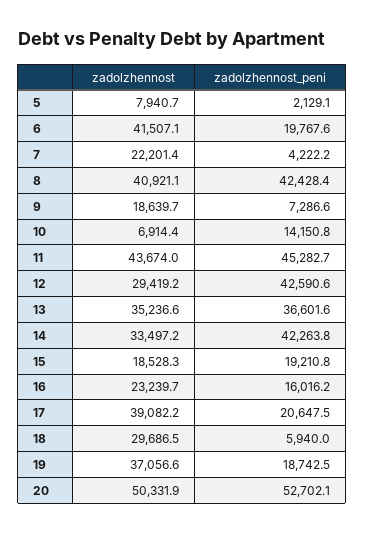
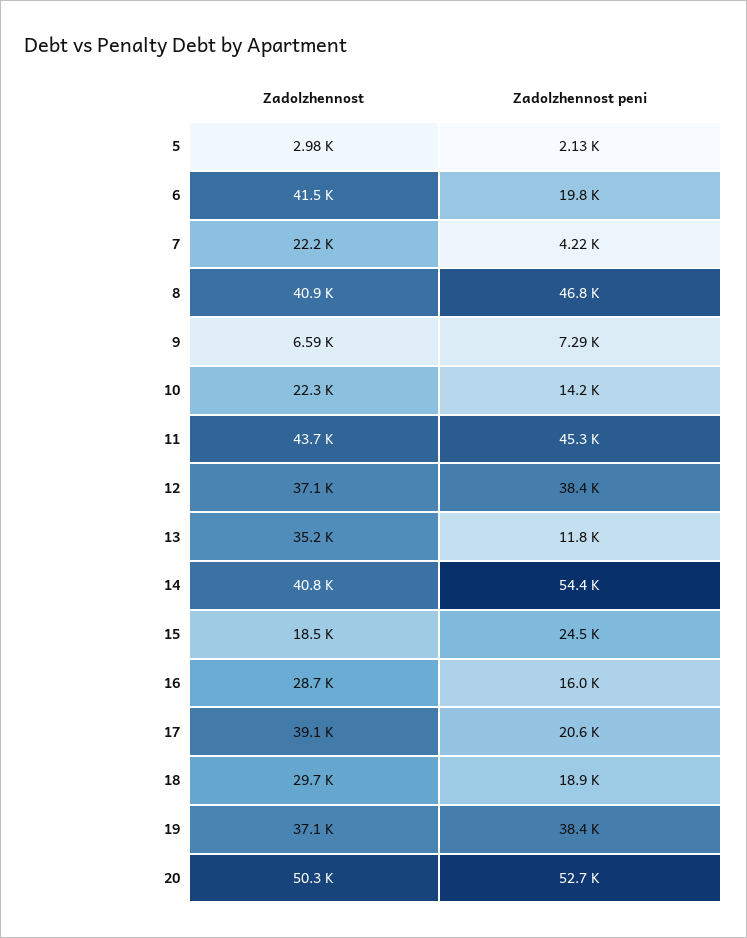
zadolzhennost, 5: 7940.7 -> 2980
zadolzhennost_peni, 8: 42428.4 -> 46800
zadolzhennost, 9: 18639.7 -> 6590
zadolzhennost, 10: 6914.4 -> 22300
zadolzhennost, 12: 29419.2 -> 37100
zadolzhennost_peni, 12: 42590.6 -> 38400
zadolzhennost_peni, 13: 36601.6 -> 11800
zadolzhennost, 14: 33497.2 -> 40800
zadolzhennost_peni, 14: 42263.8 -> 54400
zadolzhennost_peni, 15: 19210.8 -> 24500
zadolzhennost, 16: 23239.7 -> 28700
zadolzhennost_peni, 18: 5940 -> 18900
zadolzhennost_peni, 19: 18742.5 -> 38400

